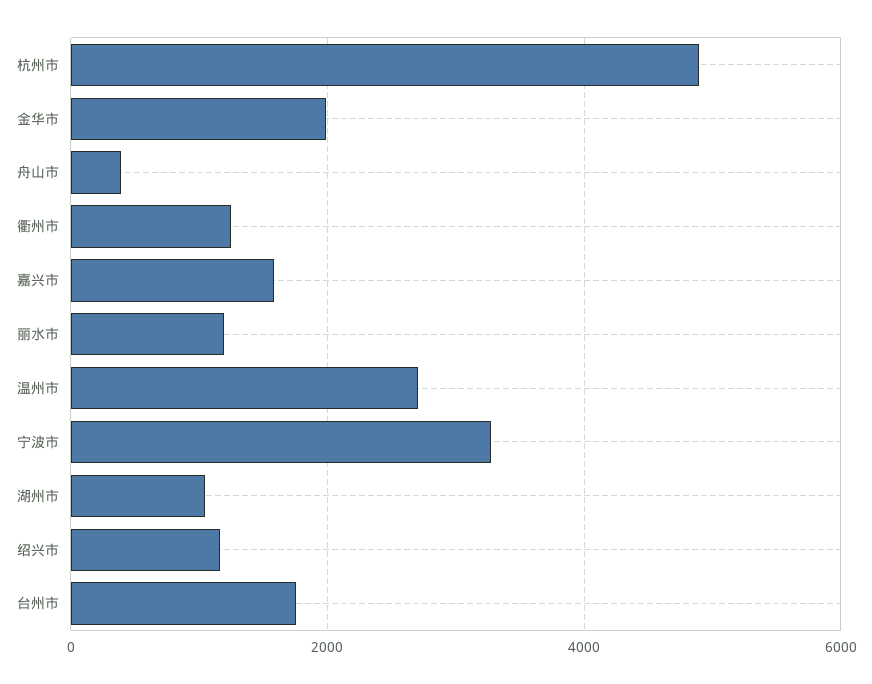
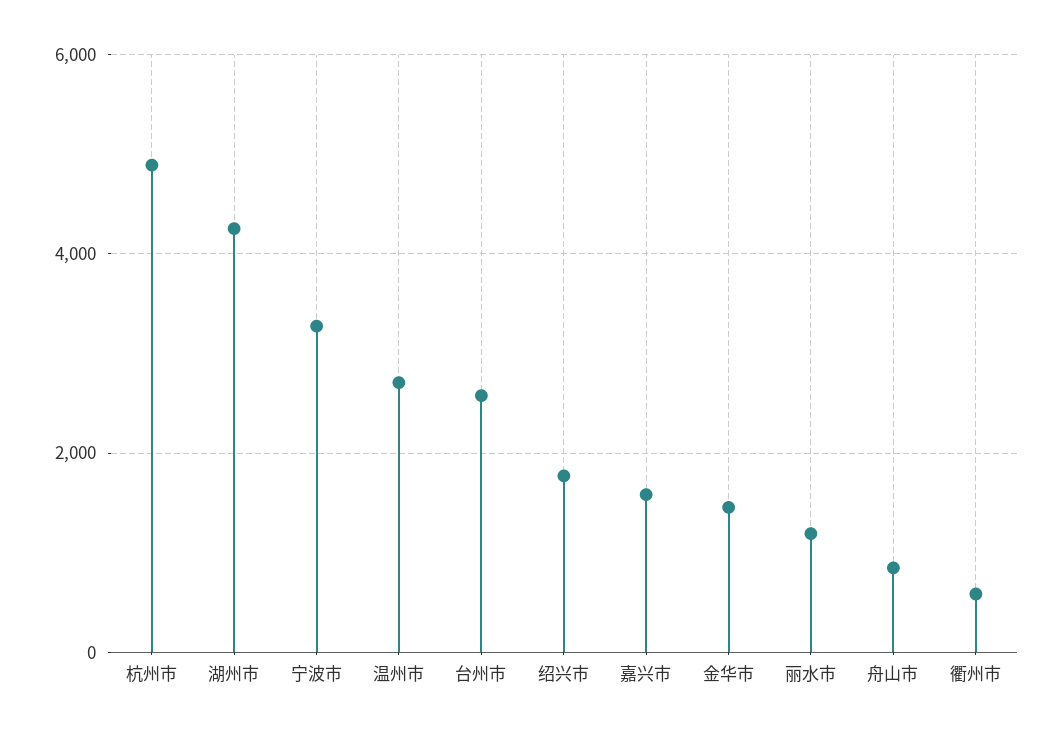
金华市: 2000 -> 1400
舟山市: 400 -> 800
衢州市: 1200 -> 600
湖州市: 1000 -> 4200
绍兴市: 1200 -> 1800
台州市: 1800 -> 2600

